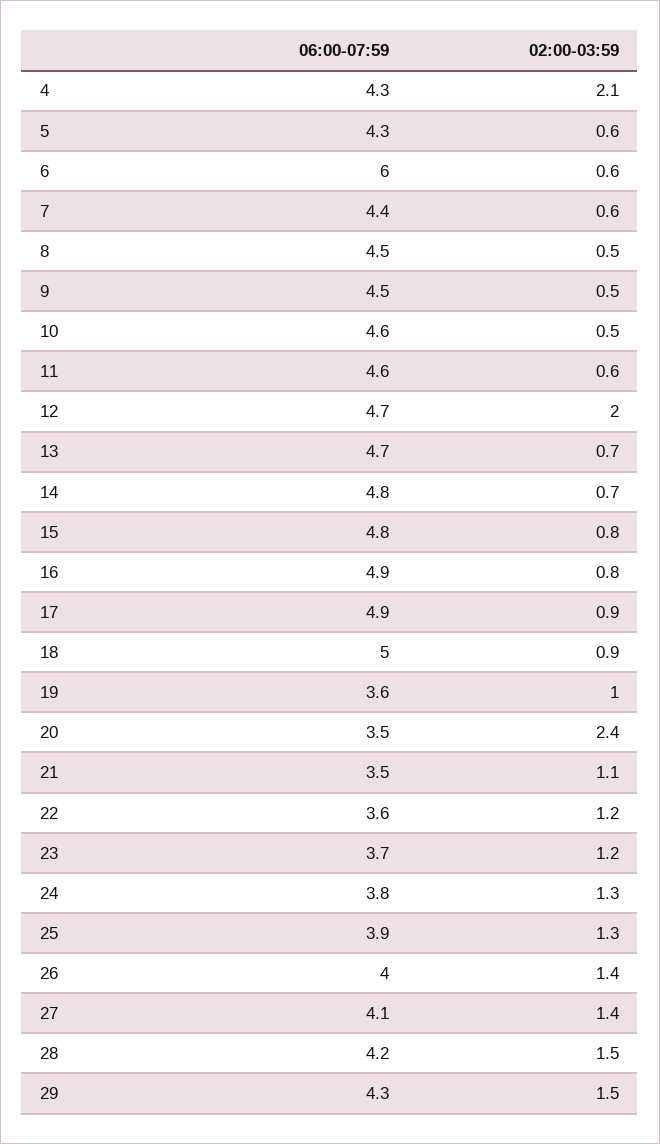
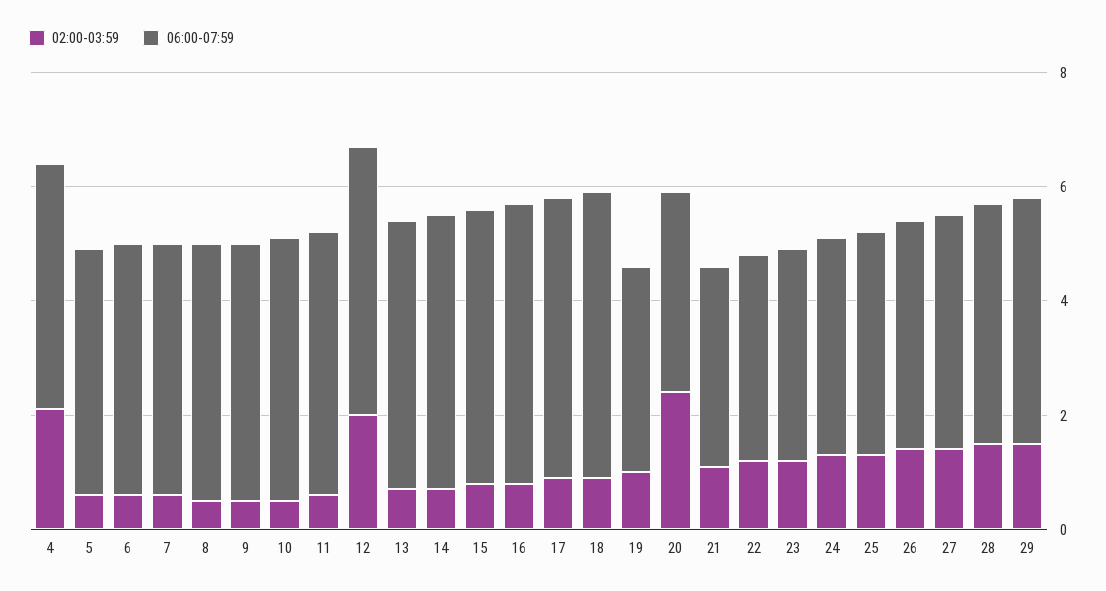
06:00-07:59, 6: 6 -> 4.5

